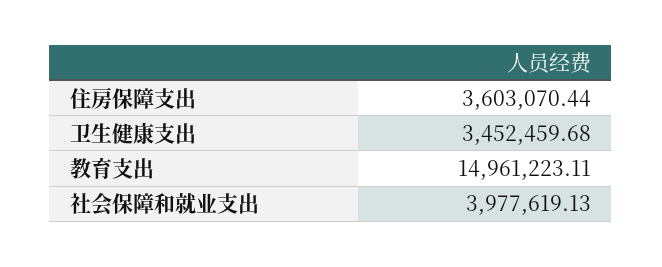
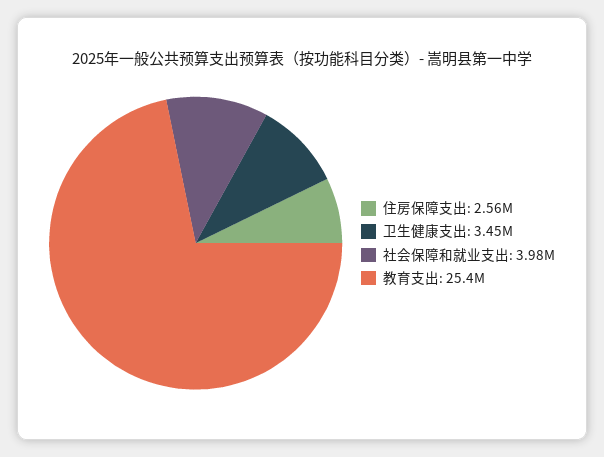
住房保障支出: 3603070.44 -> 2560000
教育支出: 14961223.11 -> 25400000

